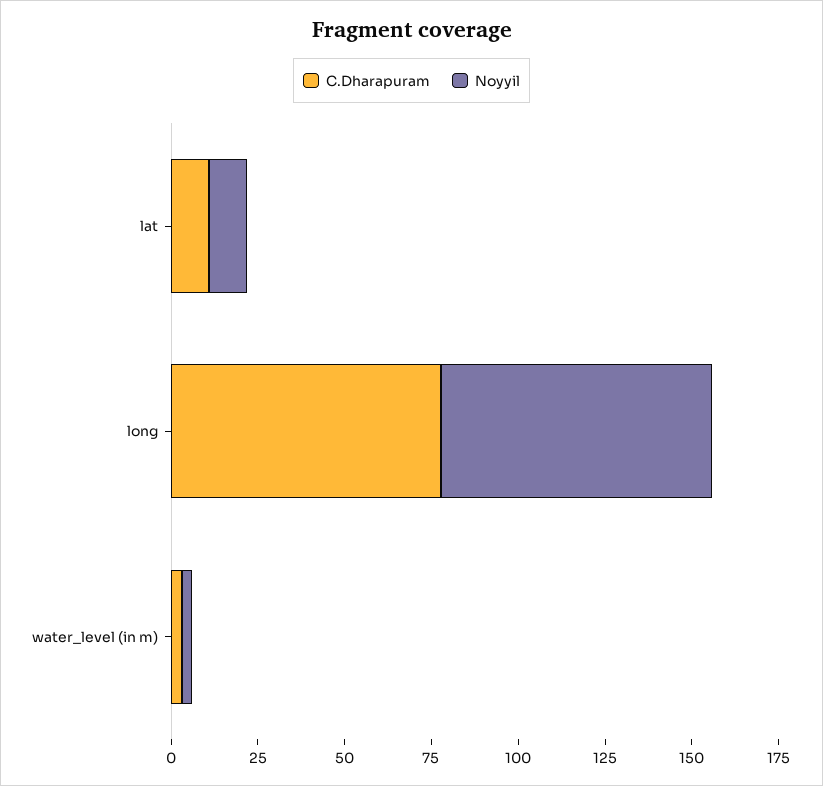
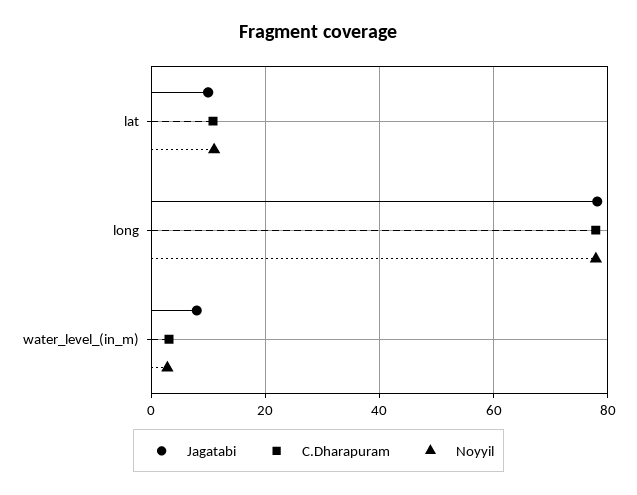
Jagatabi, lat: none -> 10
Jagatabi, long: none -> 78
Jagatabi, water_level (in m): none -> 8

